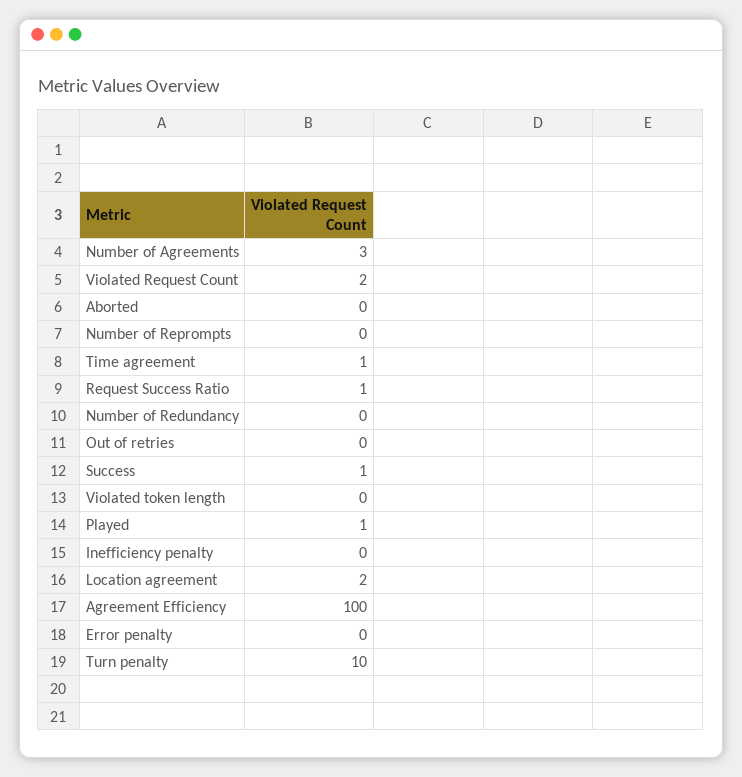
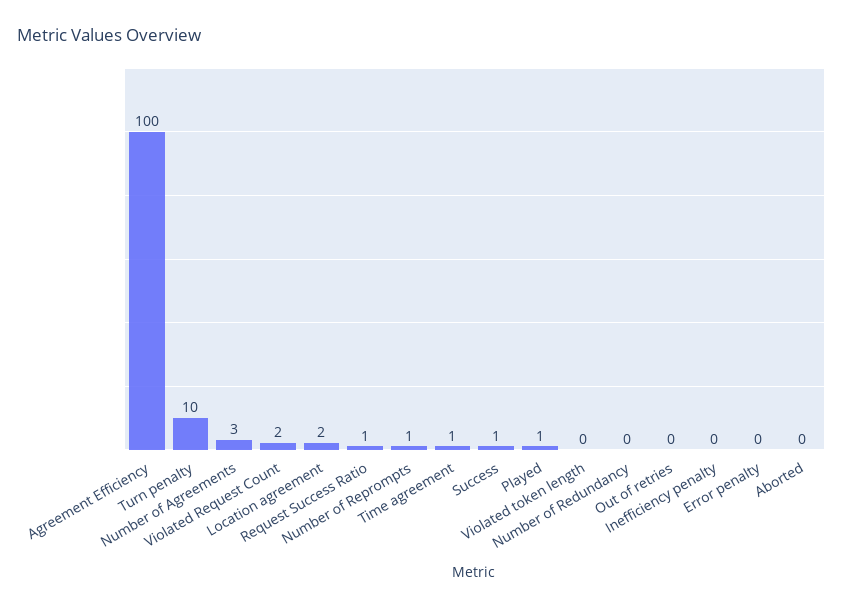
Number of Reprompts: 0 -> 1

